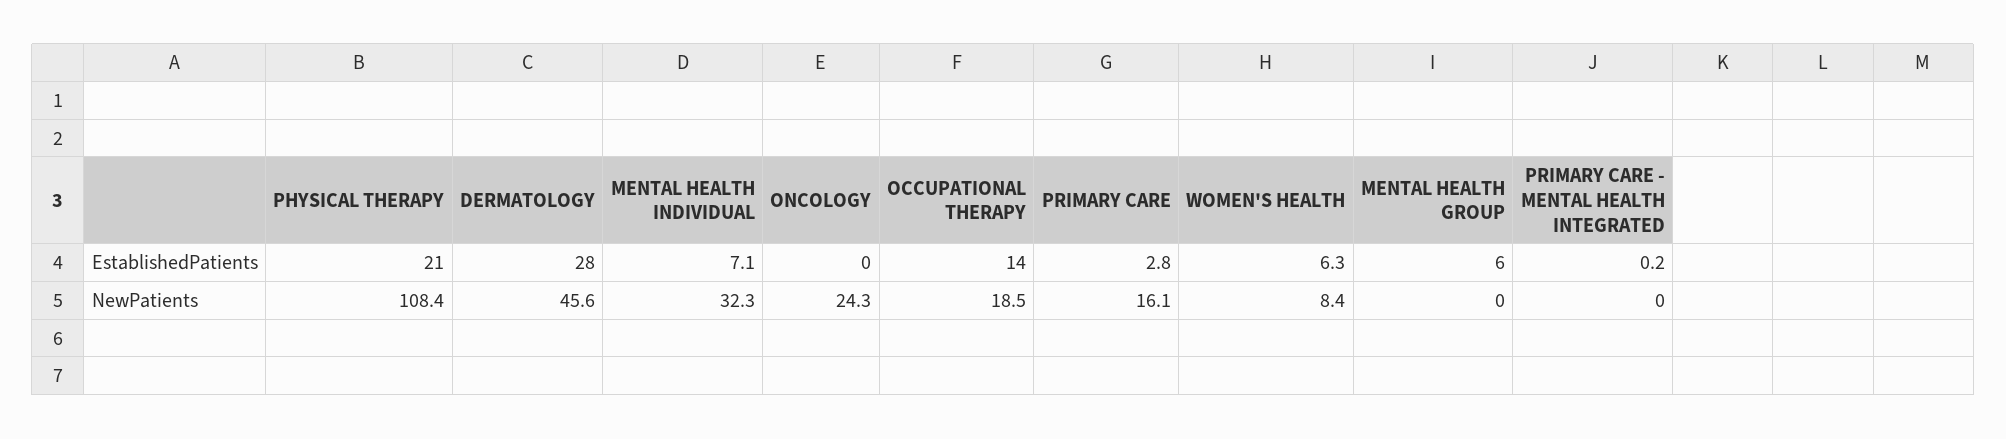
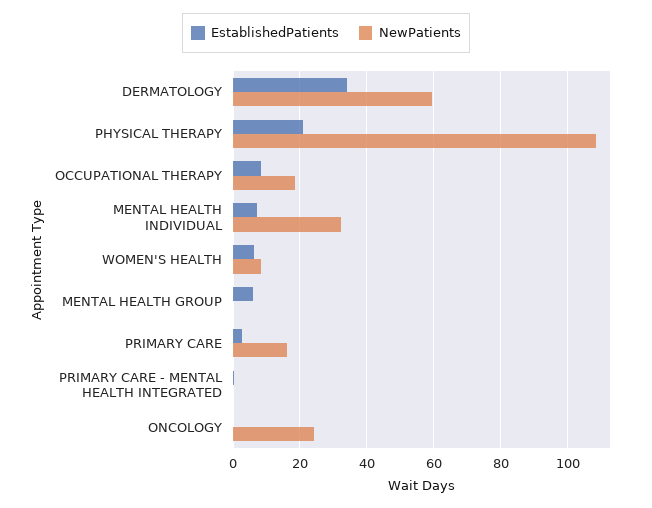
EstablishedPatients, DERMATOLOGY: 28 -> 34
EstablishedPatients, OCCUPATIONAL THERAPY: 14 -> 8
NewPatients, DERMATOLOGY: 45.6 -> 60

